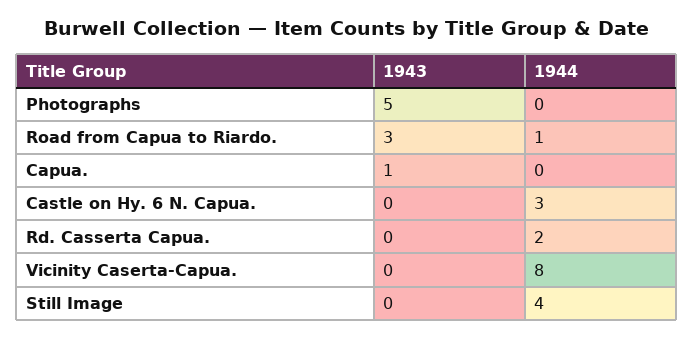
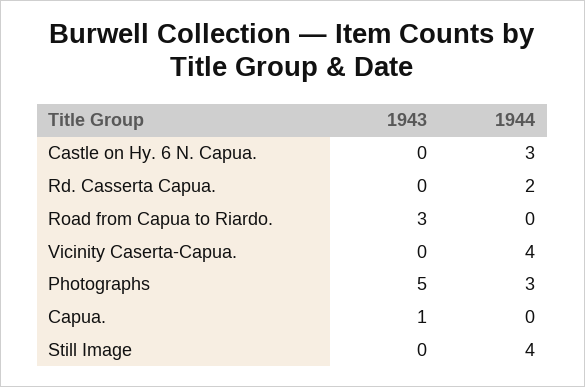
1944, Photographs: 0 -> 3
1944, Road from Capua to Riardo.: 1 -> 0
1944, Vicinity Caserta-Capua.: 8 -> 4

